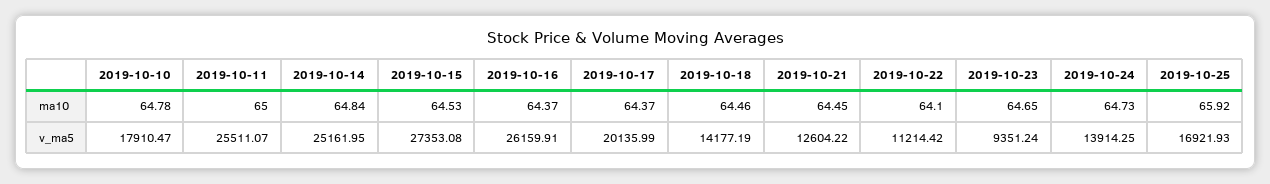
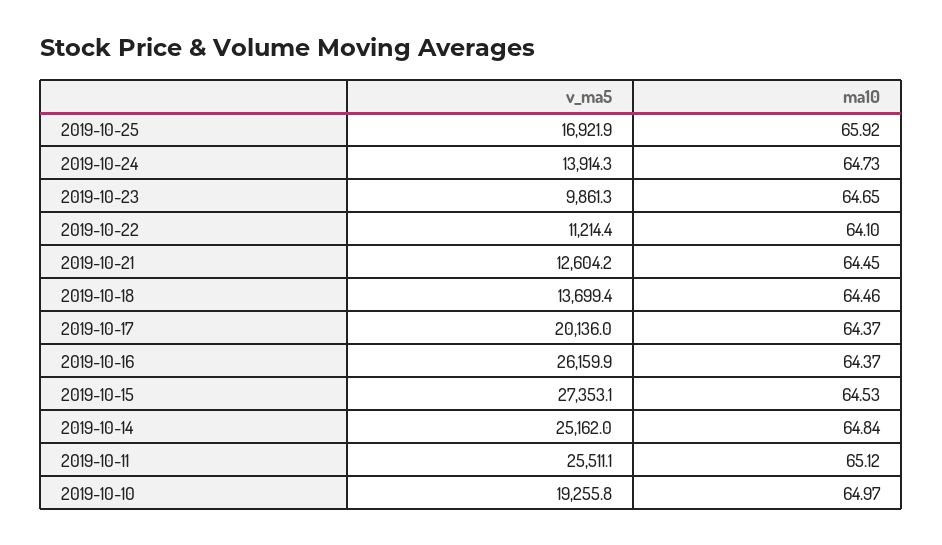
2019-10-10, ma10: 64.78 -> 64.97
2019-10-11, ma10: 65 -> 65.12
2019-10-10, v_ma5: 17910.47 -> 19255.8
2019-10-18, v_ma5: 14177.19 -> 13699.4
2019-10-23, v_ma5: 9351.24 -> 9861.3

